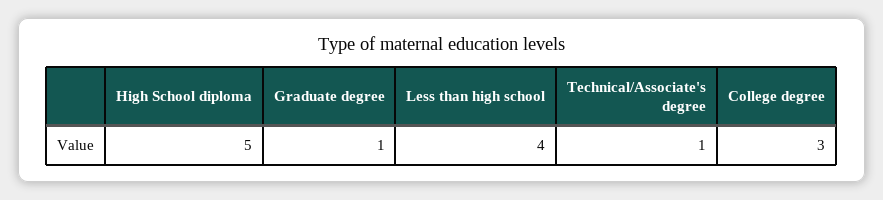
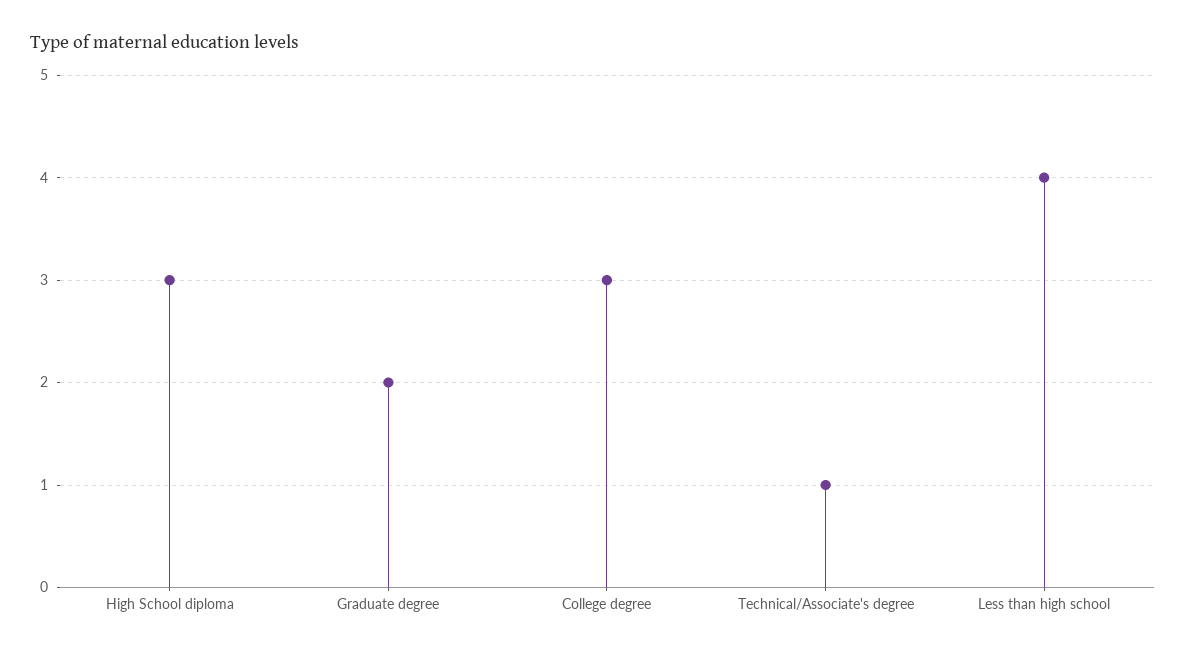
High School diploma: 5 -> 3
Graduate degree: 1 -> 2

